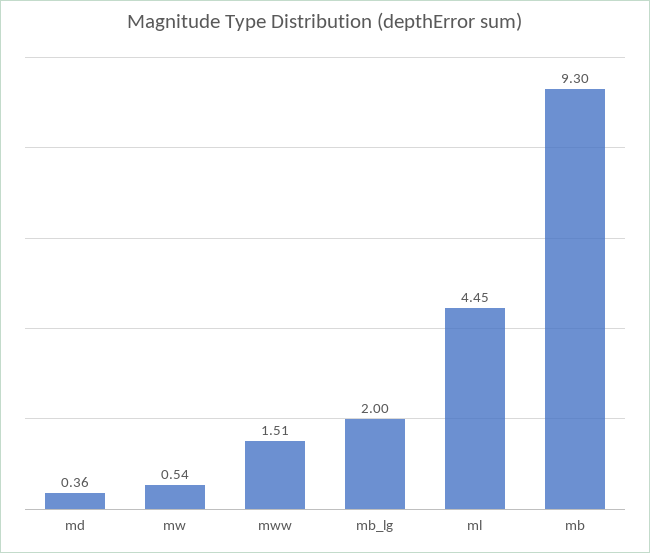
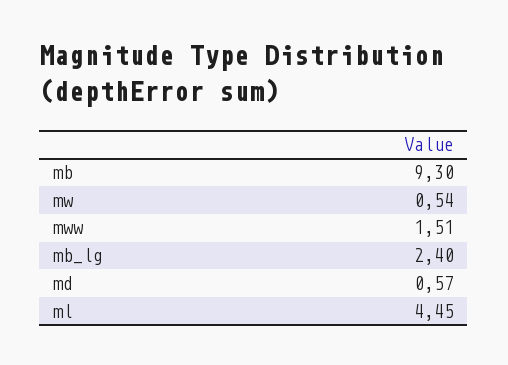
md: 0.36 -> 0.57
mb_lg: 2 -> 2.4

